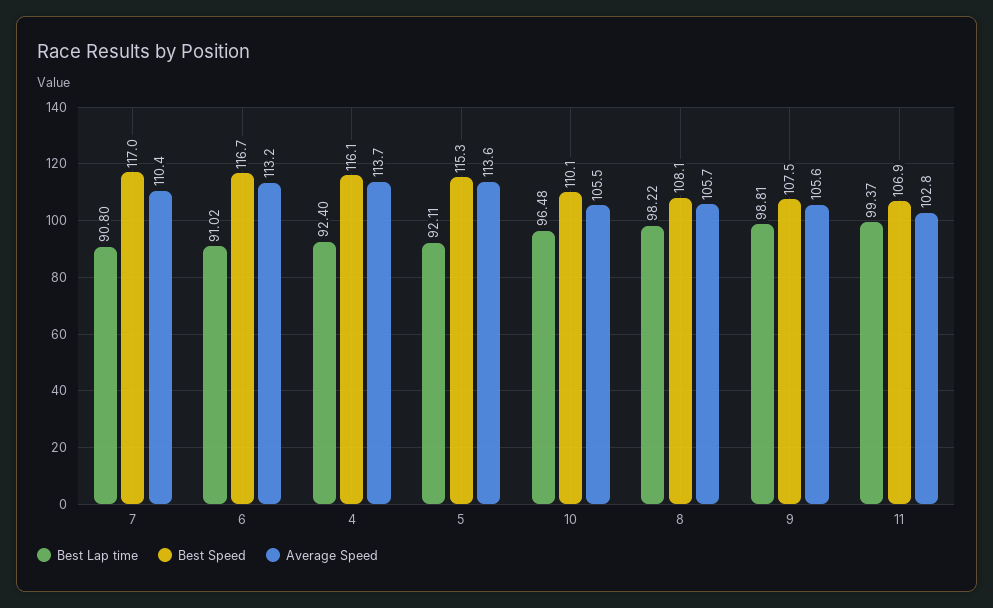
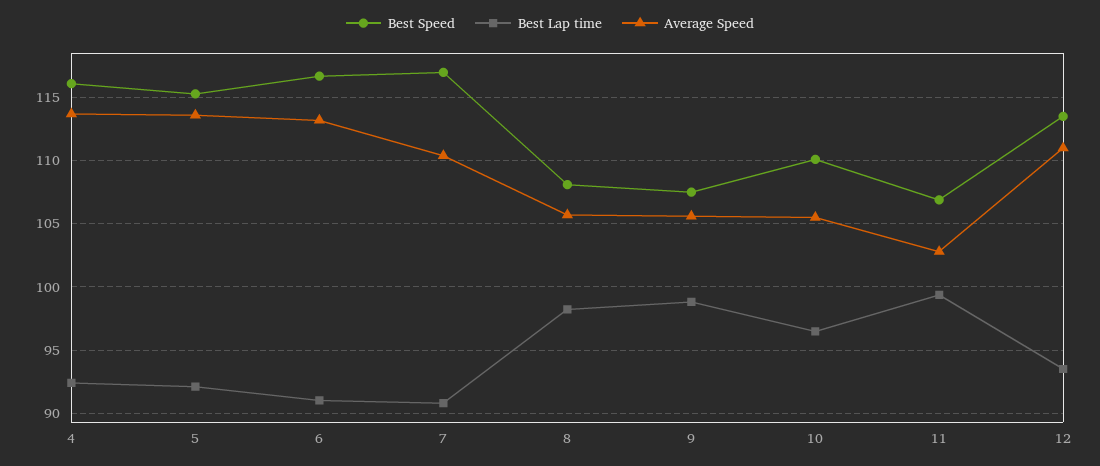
Best Speed, 12: none -> 113.5
Best Lap time, 12: none -> 93.5
Average Speed, 12: none -> 111

